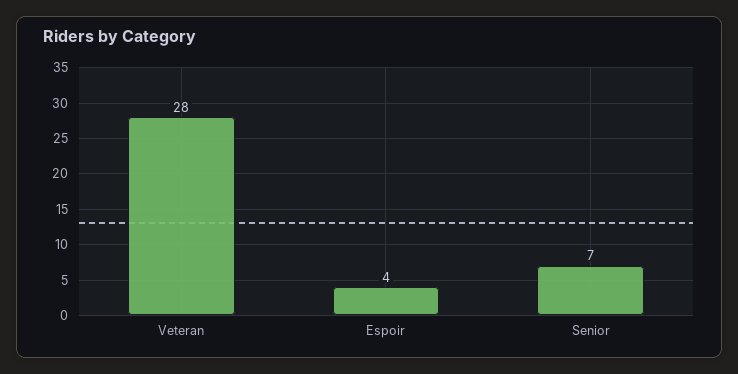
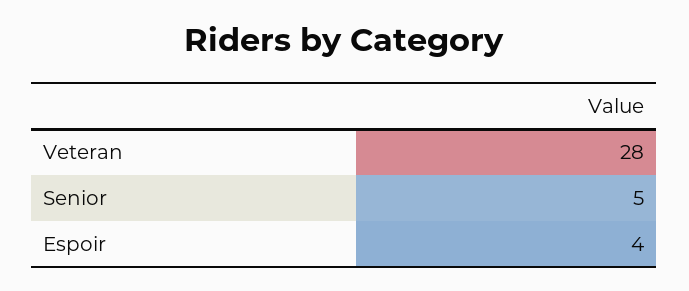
Senior: 7 -> 5

